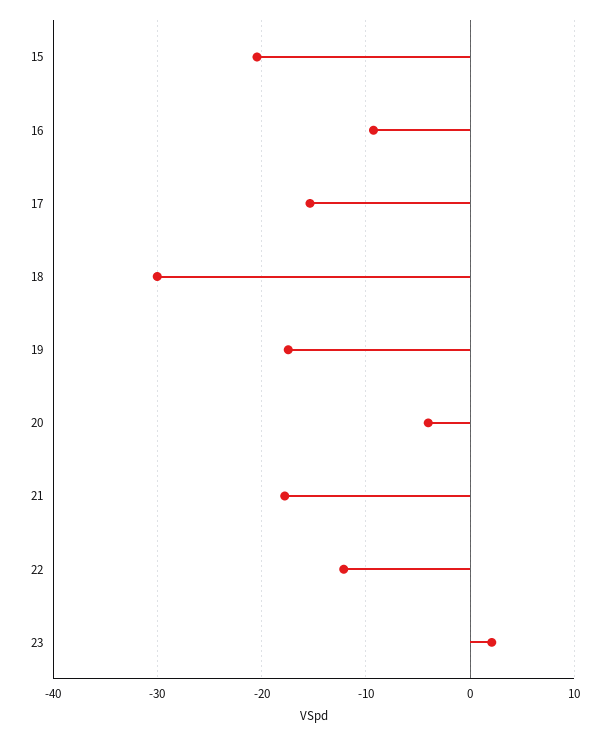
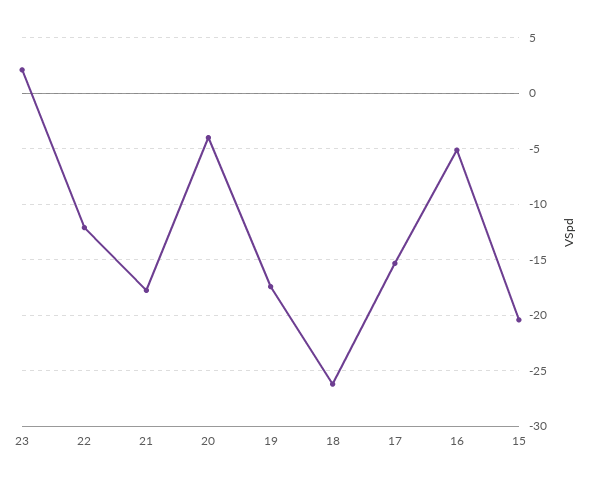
16: -9 -> -5
18: -30 -> -26

